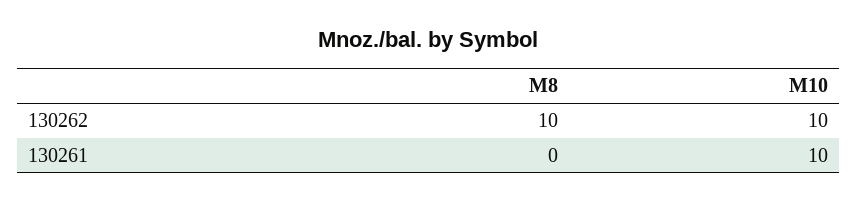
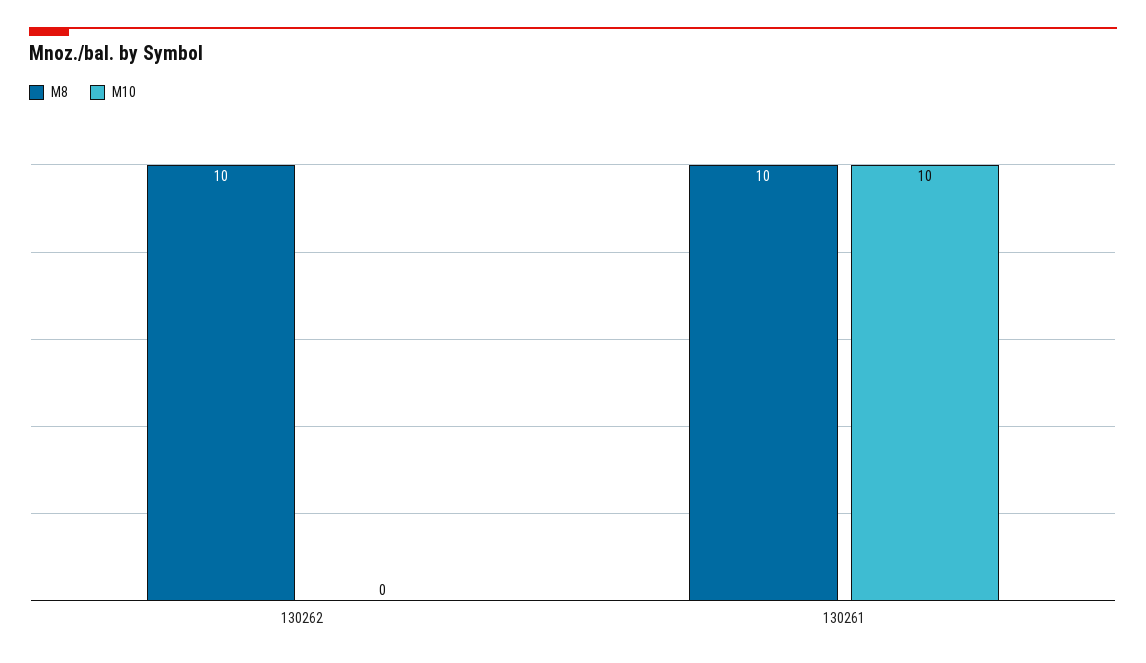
M10, 130262: 10 -> 0
M8, 130261: 0 -> 10

